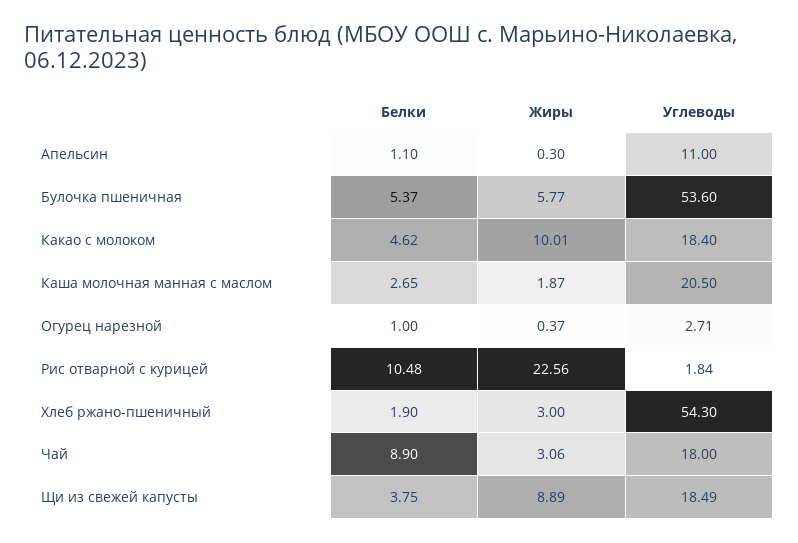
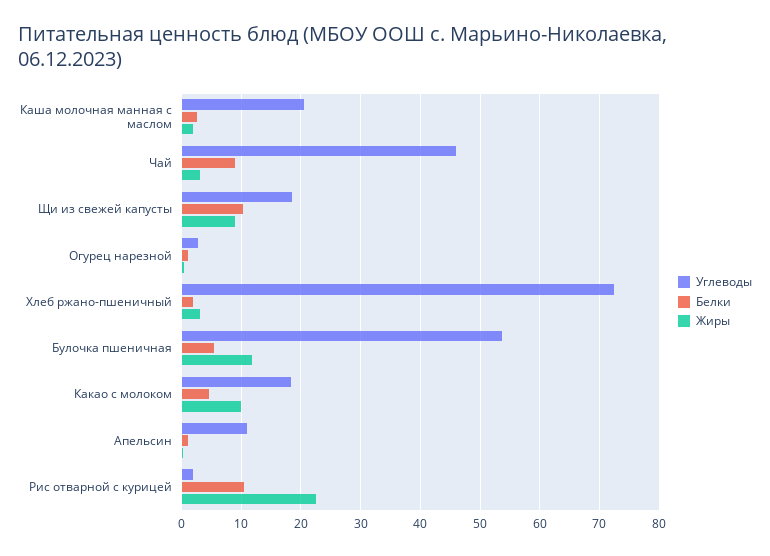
Жиры, Булочка пшеничная: 5.77 -> 12
Углеводы, Хлеб ржано-пшеничный: 54.3 -> 72
Углеводы, Чай: 18 -> 46
Белки, Щи из свежей капусты: 3.75 -> 10

